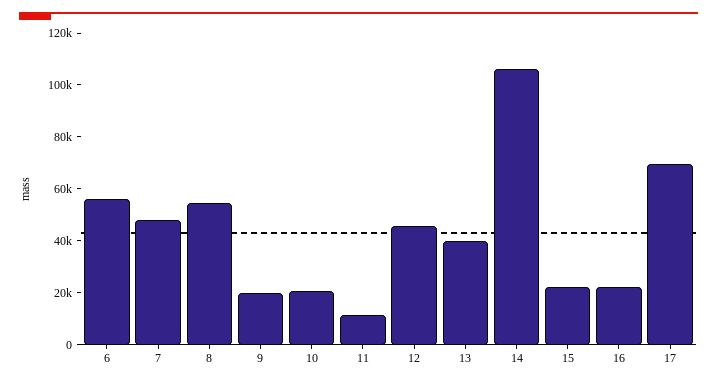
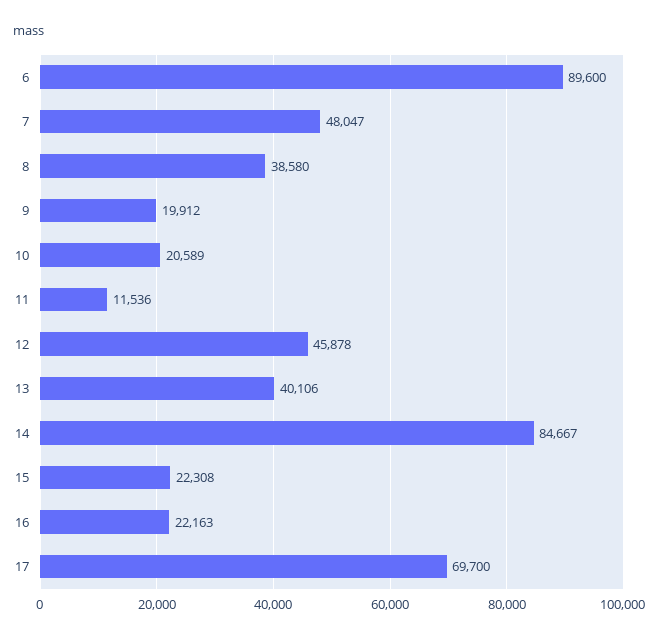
6: 55000 -> 89600
8: 55000 -> 38580
14: 105000 -> 84667

